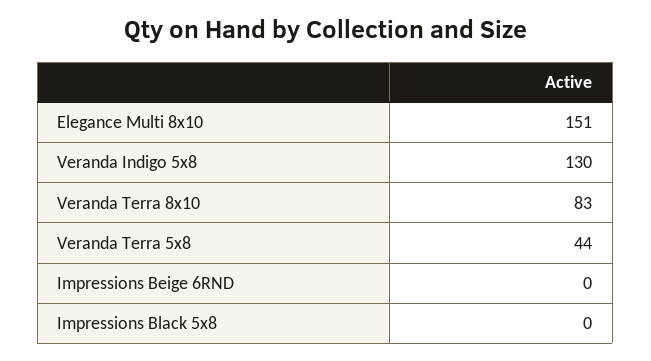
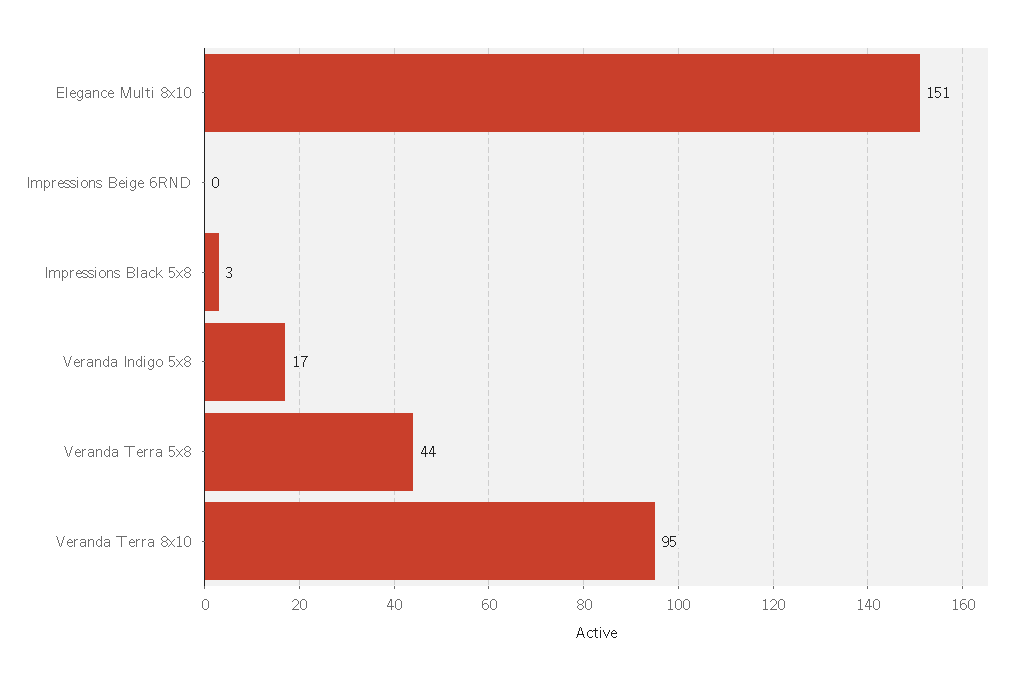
Veranda Indigo 5x8: 130 -> 17
Veranda Terra 8x10: 83 -> 95
Impressions Black 5x8: 0 -> 3

